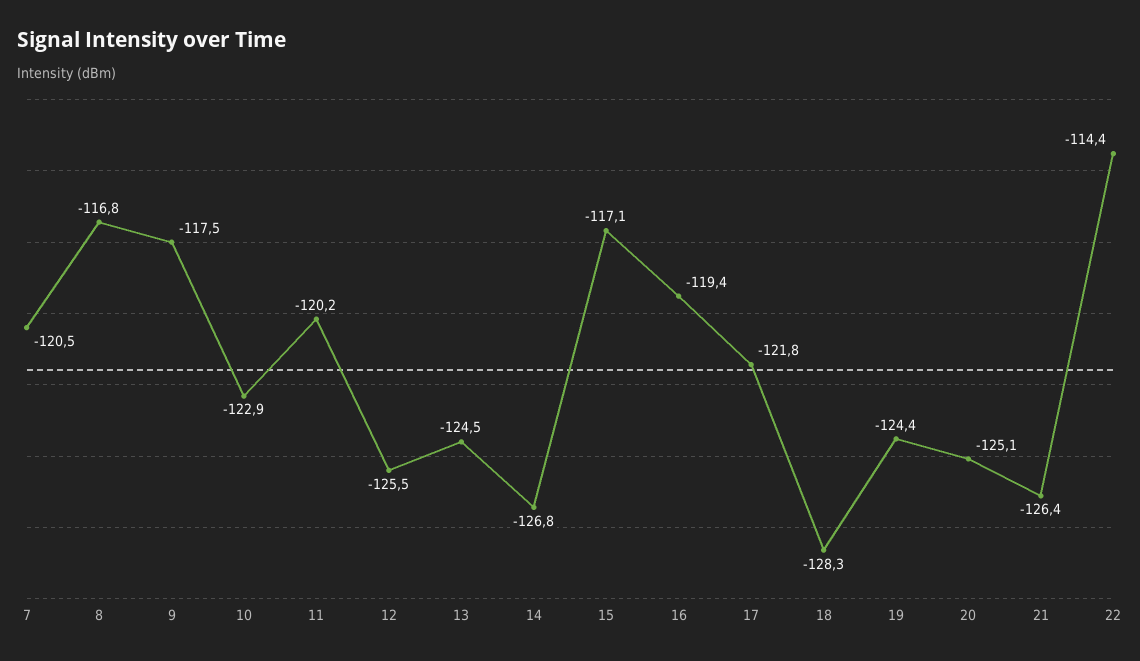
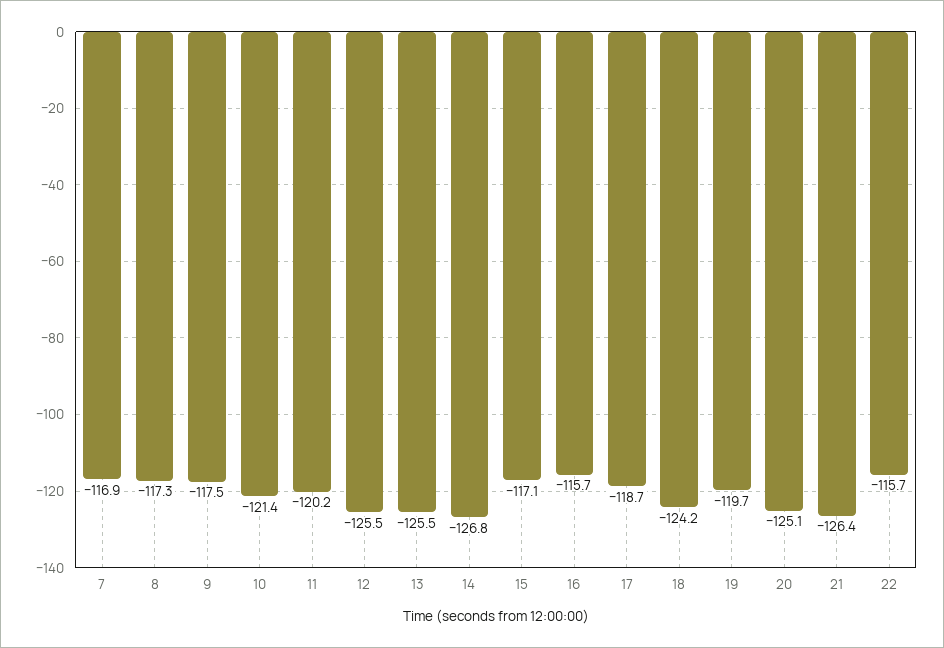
7: -120.5 -> -116.9
8: -116.8 -> -117.3
10: -122.9 -> -121.4
13: -124.5 -> -125.5
16: -119.4 -> -115.7
17: -121.8 -> -118.7
18: -128.3 -> -124.2
19: -124.4 -> -119.7
22: -114.4 -> -115.7

